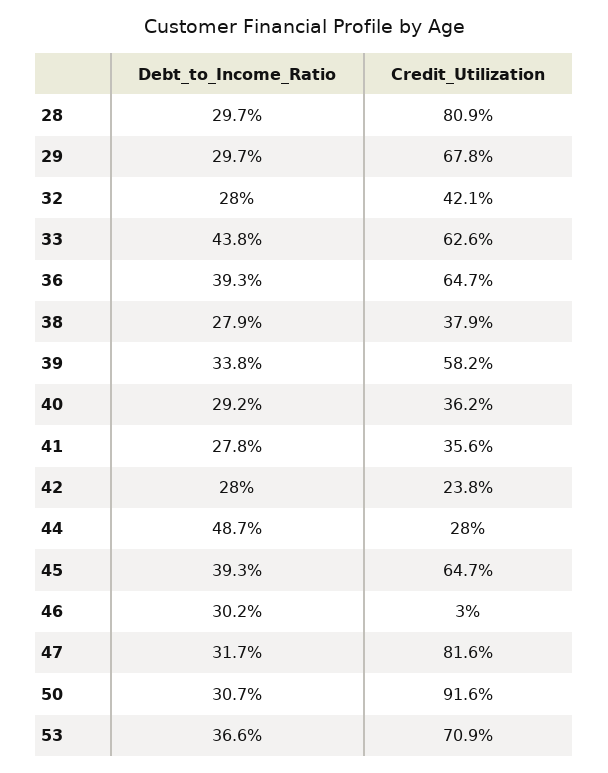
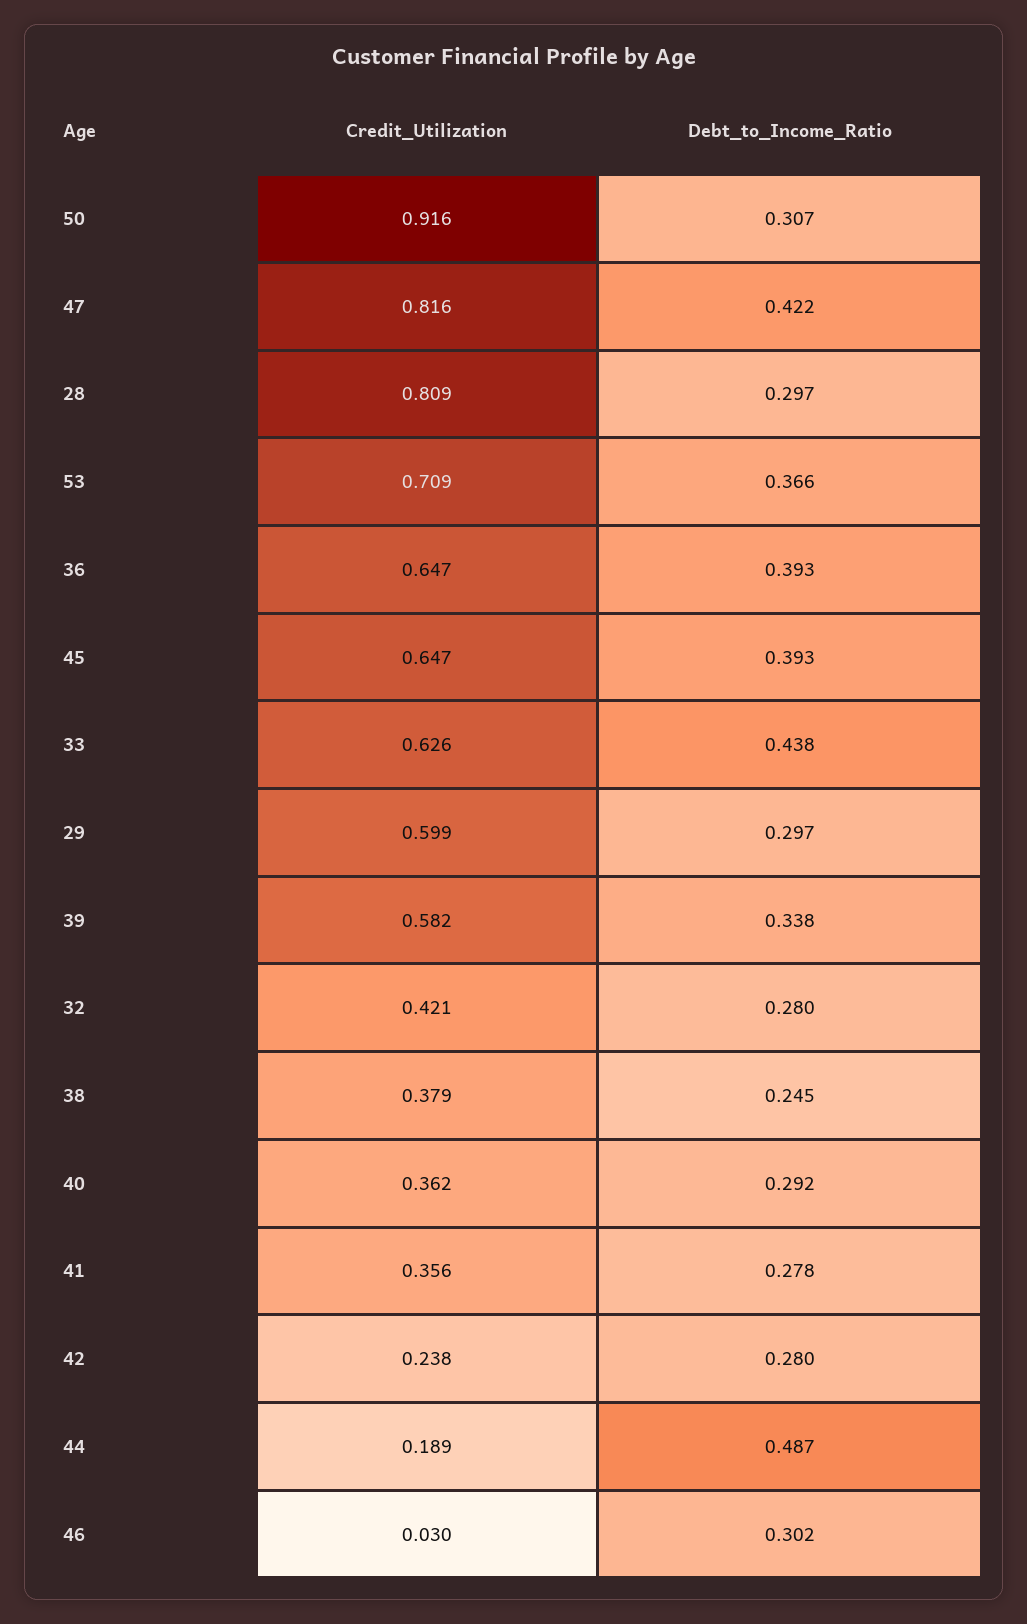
Credit_Utilization, 29: 0.678 -> 0.599
Debt_to_Income_Ratio, 38: 0.279 -> 0.245
Credit_Utilization, 44: 0.28 -> 0.189
Debt_to_Income_Ratio, 47: 0.317 -> 0.422

